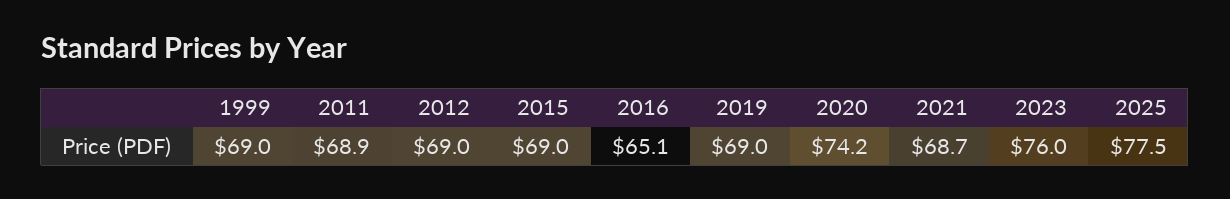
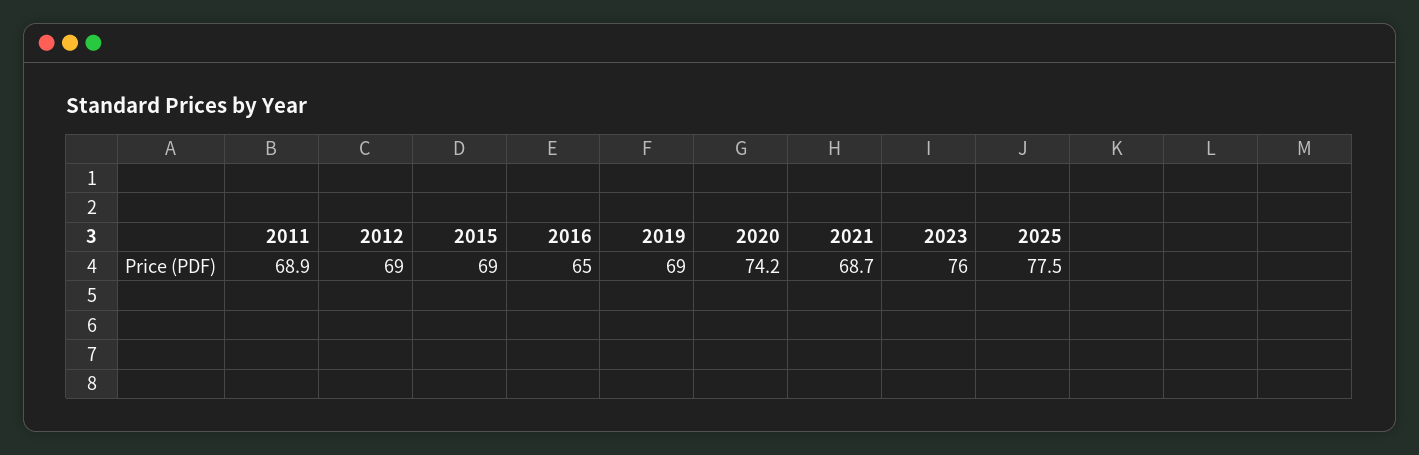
1999: 69 -> none
2016: 65.1 -> 65

